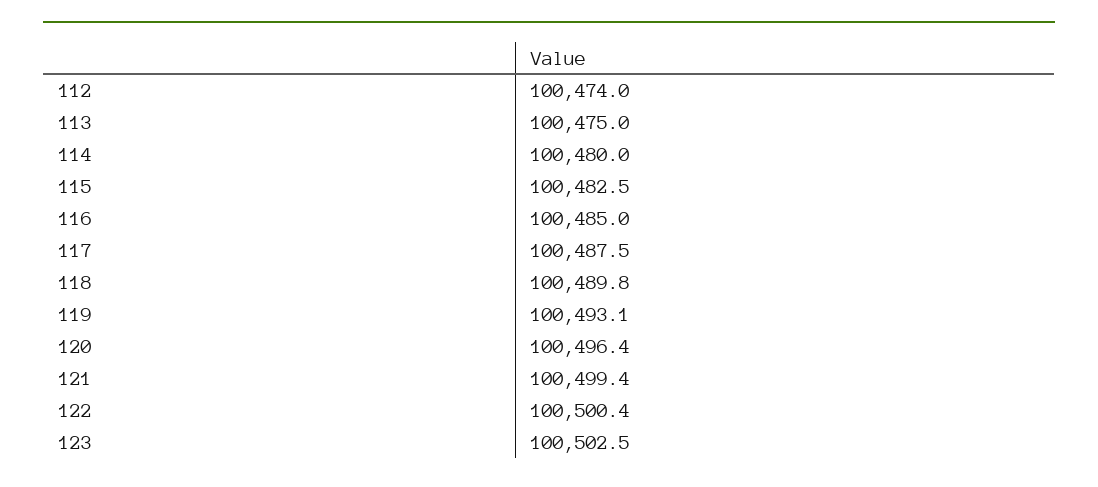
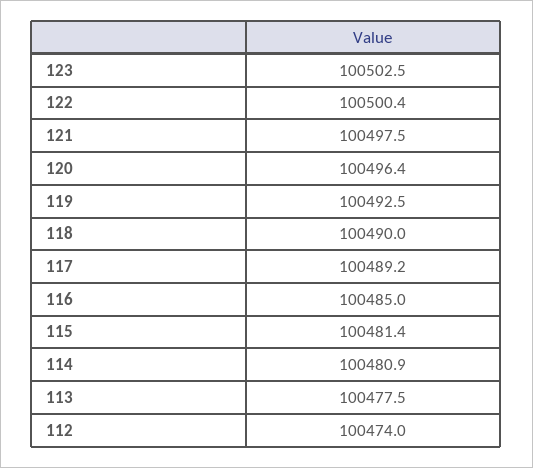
113: 100475 -> 100477.5
114: 100480 -> 100480.9
115: 100482.5 -> 100481.4
117: 100487.5 -> 100489.2
118: 100489.8 -> 100490
119: 100493.1 -> 100492.5
121: 100499.4 -> 100497.5

